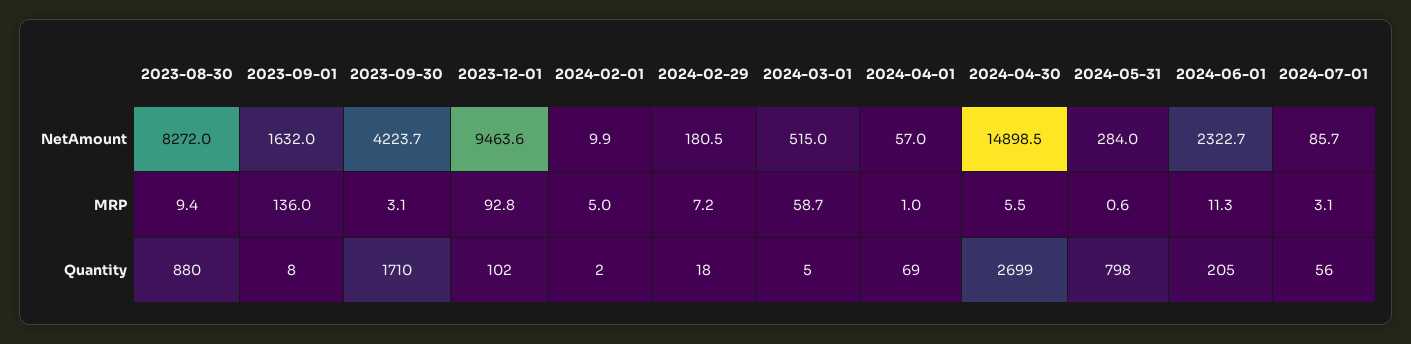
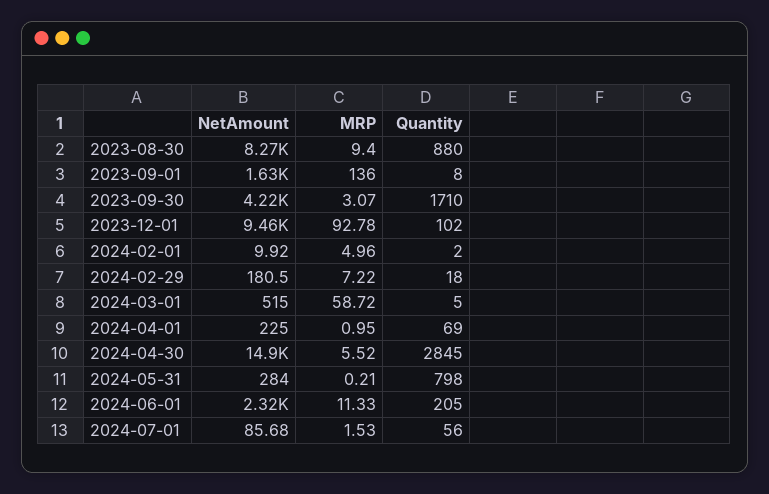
2024-04-01, NetAmount: 57 -> 225
2024-05-31, MRP: 0.6 -> 0.21
2024-07-01, MRP: 3.1 -> 1.53
2024-04-30, Quantity: 2699 -> 2845

